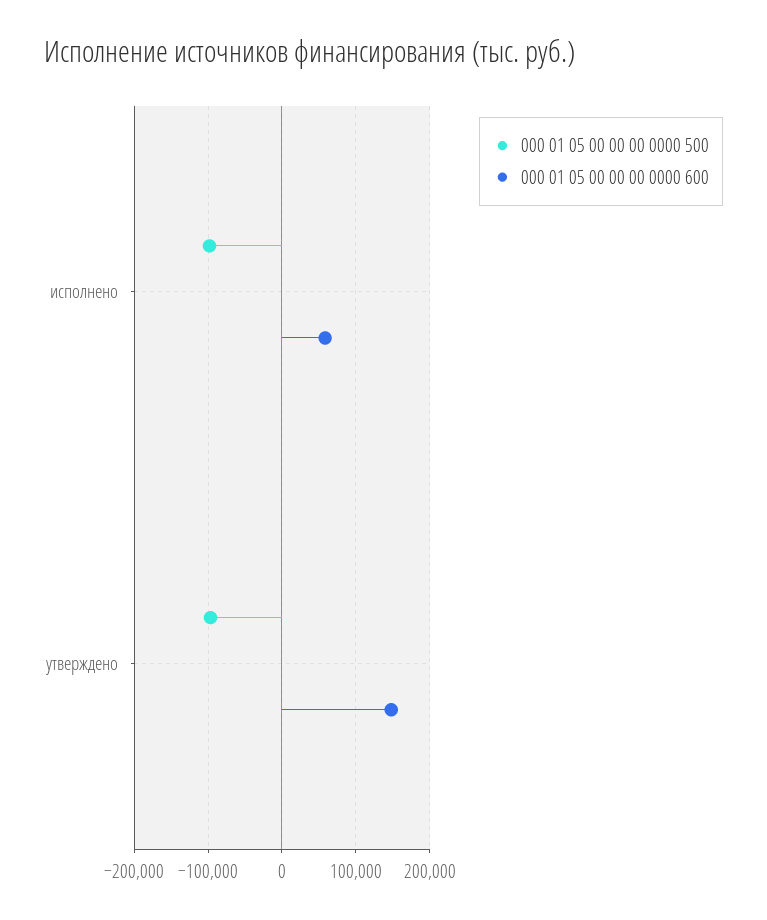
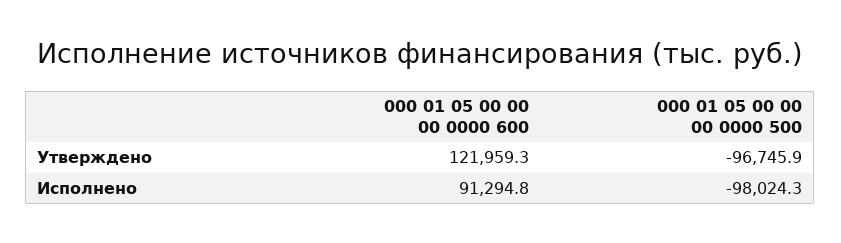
000 01 05 00 00 00 0000 600, исполнено: 60000 -> 91294.8
000 01 05 00 00 00 0000 600, утверждено: 150000 -> 121959.3

